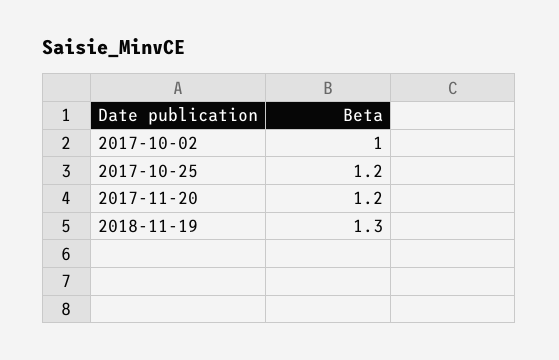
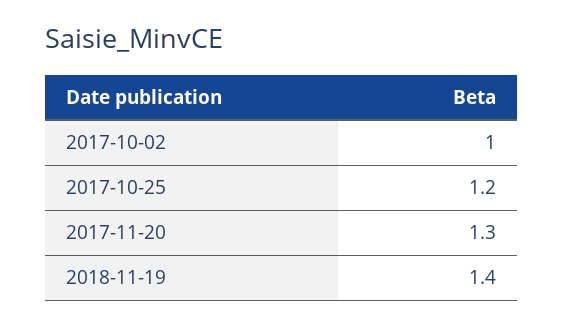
2017-11-20: 1.2 -> 1.3
2018-11-19: 1.3 -> 1.4

